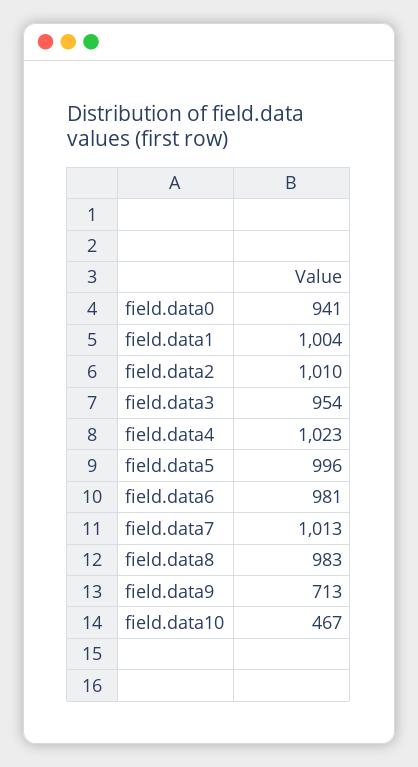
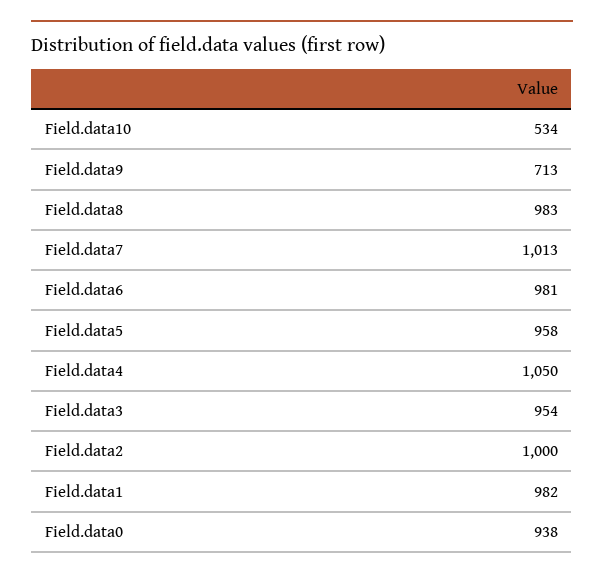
field.data0: 941 -> 938
field.data1: 1004 -> 982
field.data2: 1010 -> 1000
field.data4: 1023 -> 1050
field.data5: 996 -> 958
field.data10: 467 -> 534

